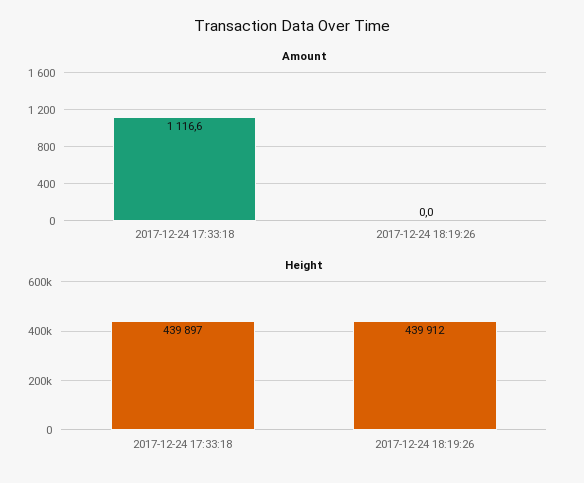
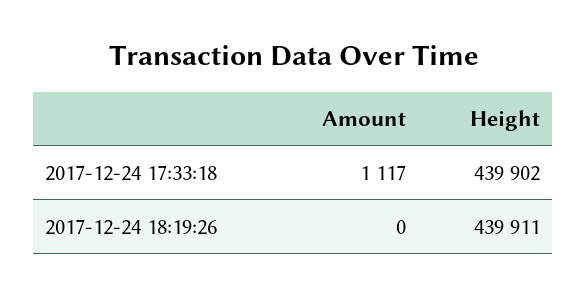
Height, 2017-12-24 17:33:18: 439897 -> 439902
Height, 2017-12-24 18:19:26: 439912 -> 439911

